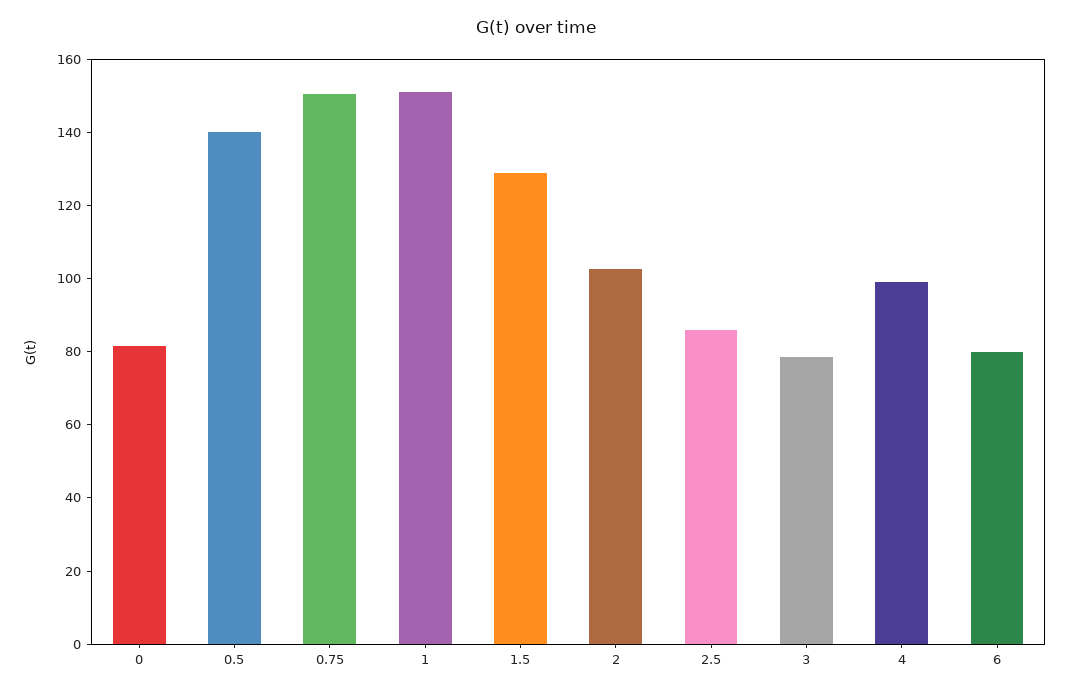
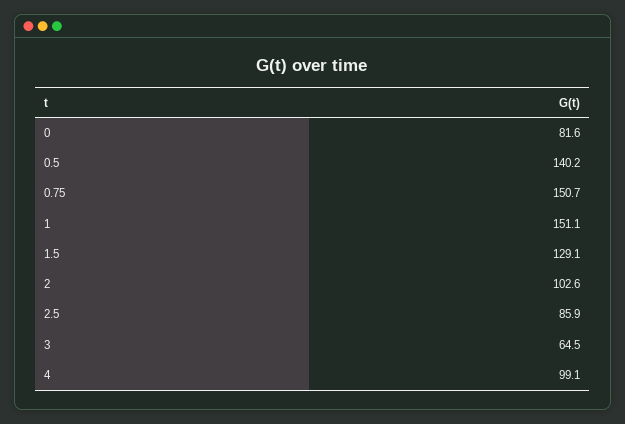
3: 80 -> 64.5
6: 80 -> none

